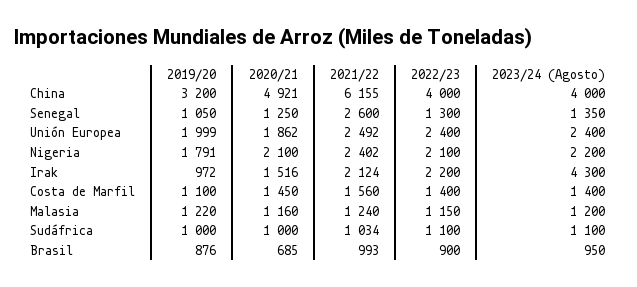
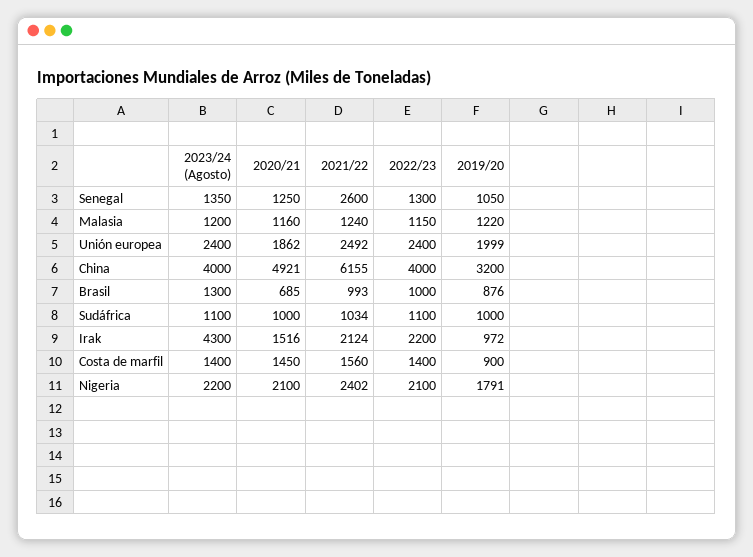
2019/20, Costa de Marfil: 1100 -> 900
2022/23, Brasil: 900 -> 1000
2023/24 (Agosto), Brasil: 950 -> 1300

